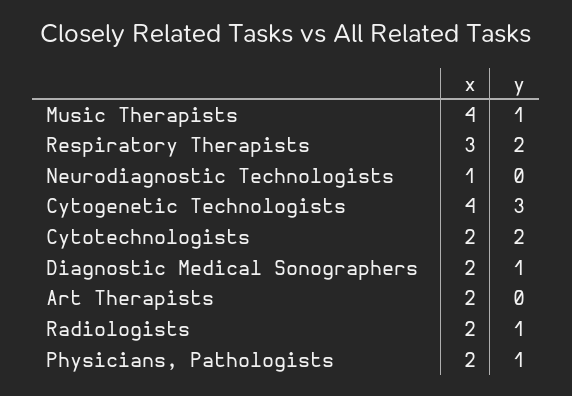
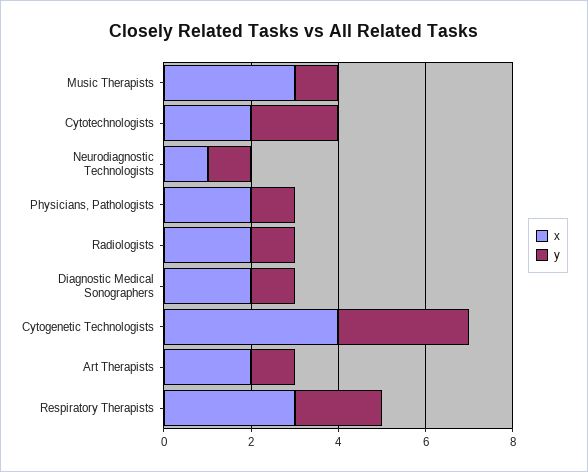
x, Music Therapists: 4 -> 3
y, Neurodiagnostic Technologists: 0 -> 1
y, Art Therapists: 0 -> 1

